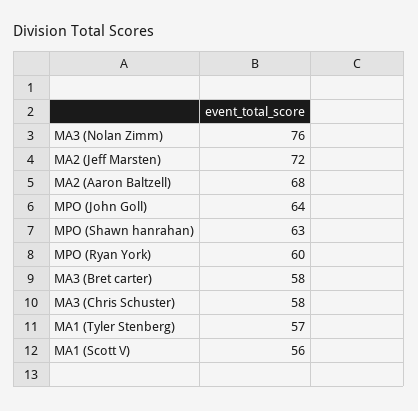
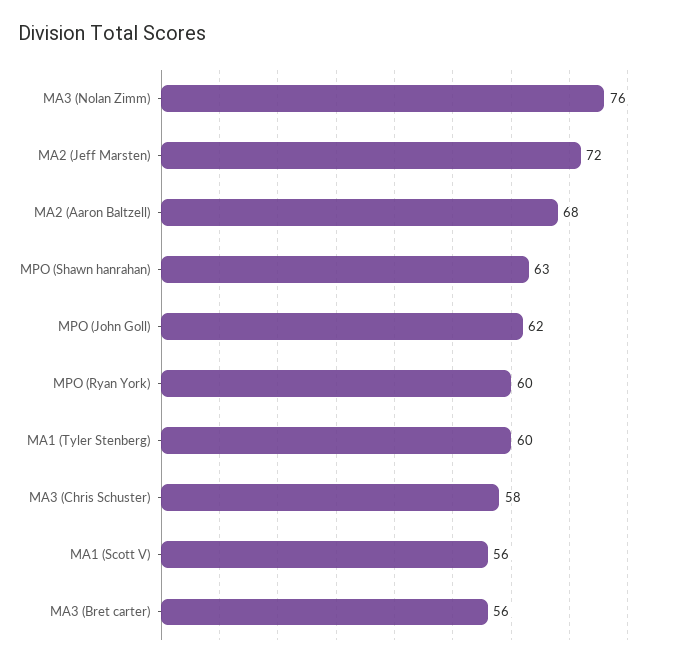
MPO (John Goll): 64 -> 62
MA3 (Bret carter): 58 -> 56
MA1 (Tyler Stenberg): 57 -> 60

